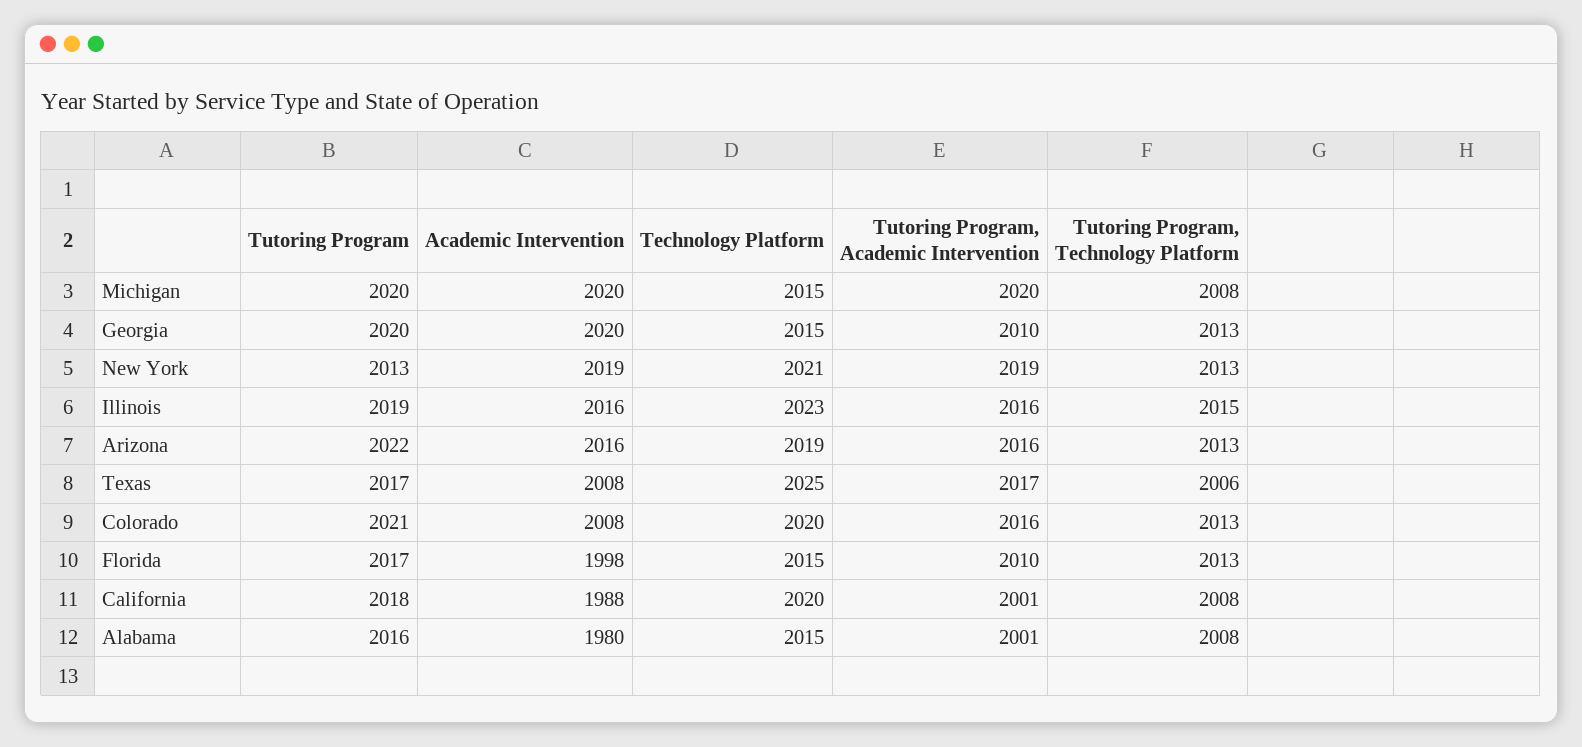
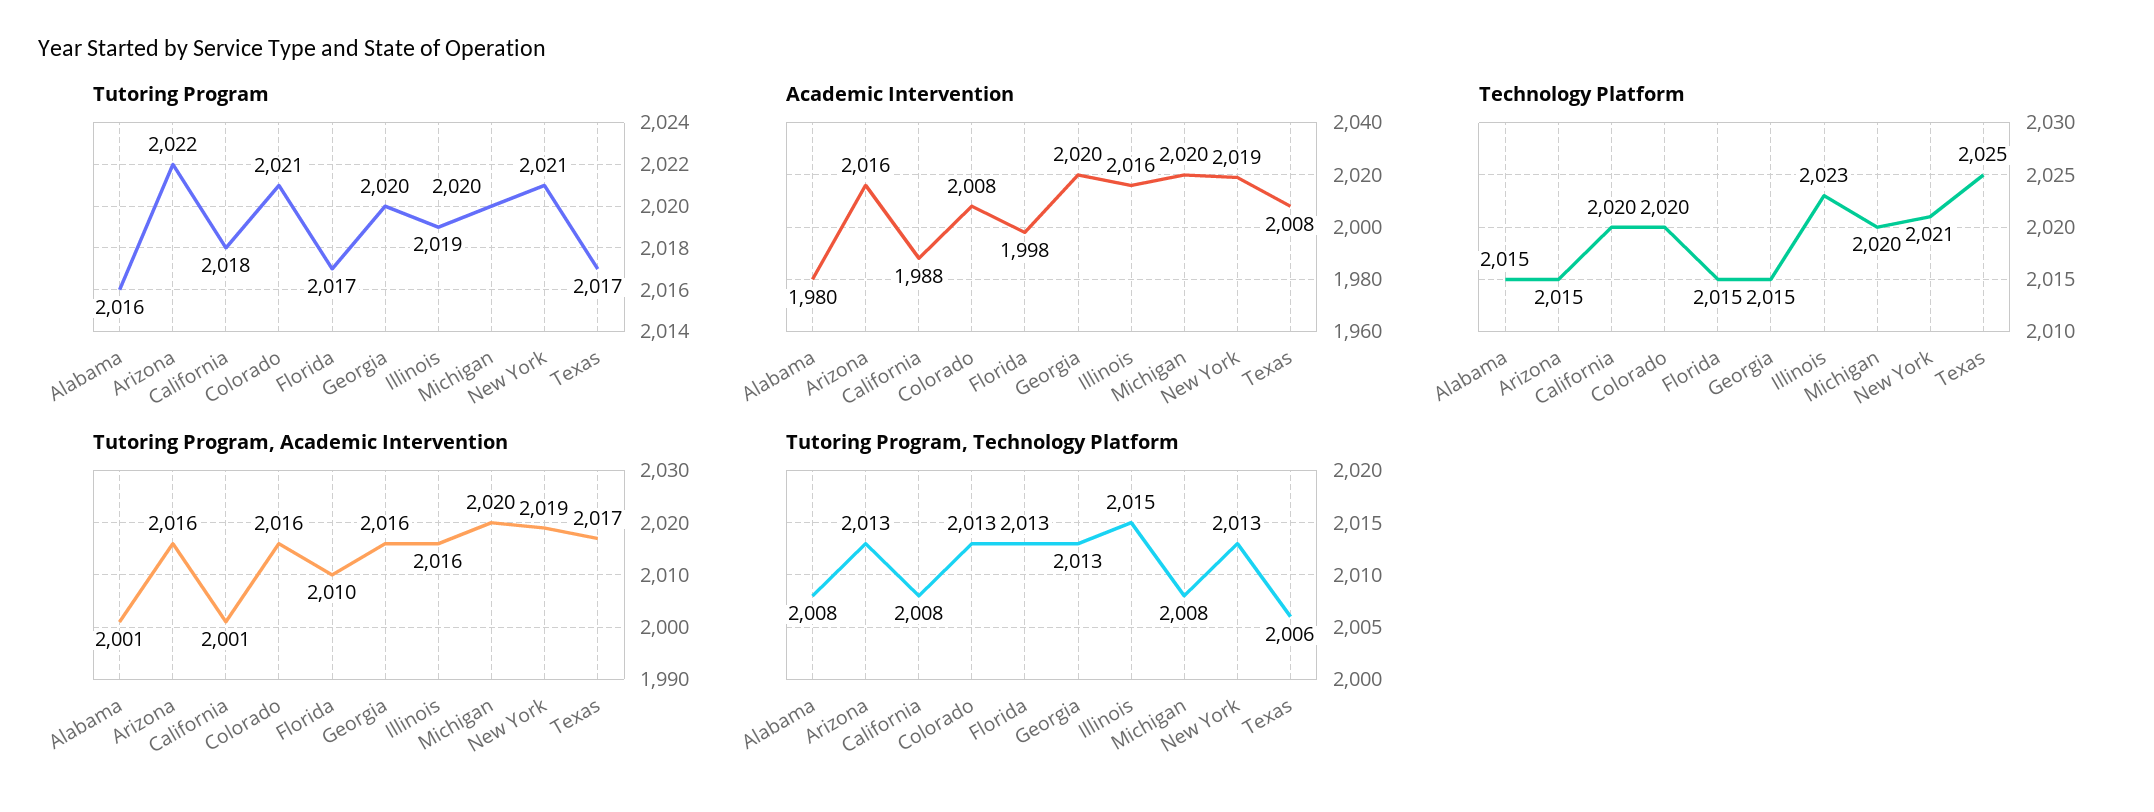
Technology Platform, Michigan: 2015 -> 2020
Tutoring Program, Academic Intervention, Georgia: 2010 -> 2016
Tutoring Program, New York: 2013 -> 2021
Technology Platform, Arizona: 2019 -> 2015

